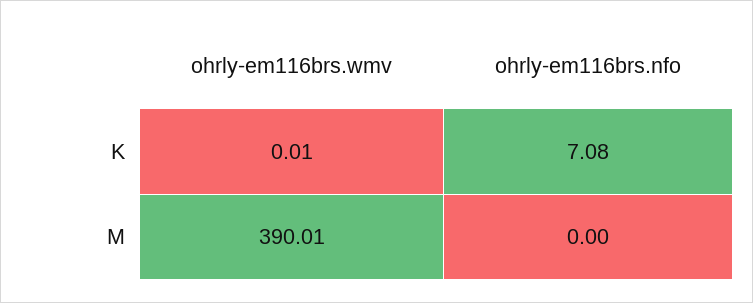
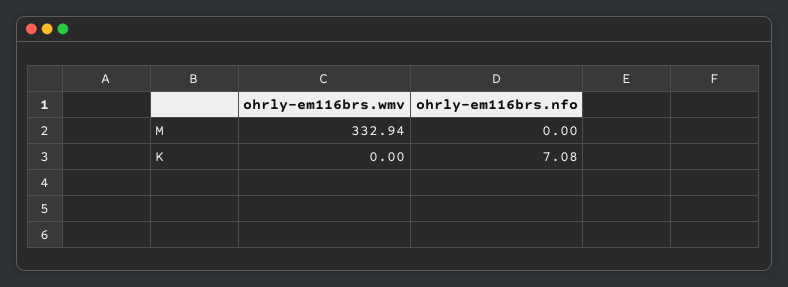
ohrly-em116brs.wmv, K: 0.01 -> 0
ohrly-em116brs.wmv, M: 390.01 -> 332.94

